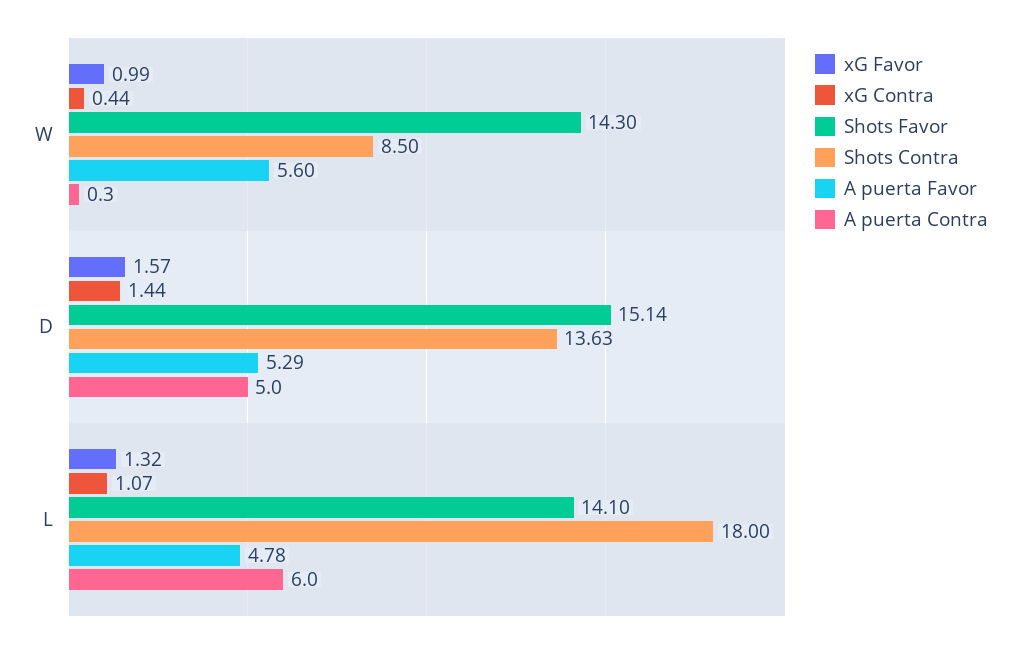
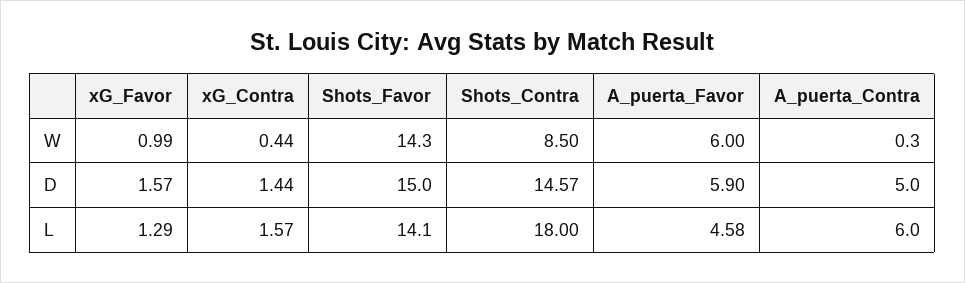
A puerta Favor, W: 5.6 -> 6
Shots Favor, D: 15.14 -> 15
Shots Contra, D: 13.63 -> 14.57
A puerta Favor, D: 5.29 -> 5.9
xG Favor, L: 1.32 -> 1.29
xG Contra, L: 1.07 -> 1.57
A puerta Favor, L: 4.78 -> 4.58

